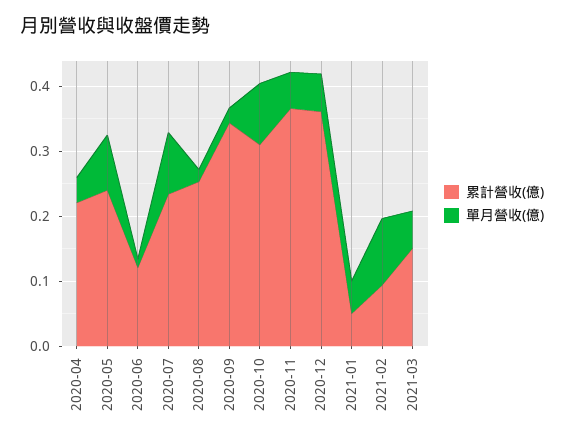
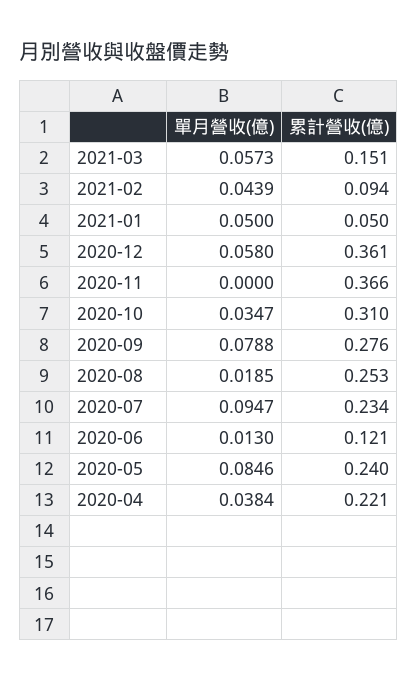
累計營收(億), 2020-09: 0.34 -> 0.276
單月營收(億), 2020-09: 0.02 -> 0.0788
單月營收(億), 2020-10: 0.1 -> 0.0347
單月營收(億), 2020-11: 0.06 -> 0
單月營收(億), 2021-02: 0.1 -> 0.0439

